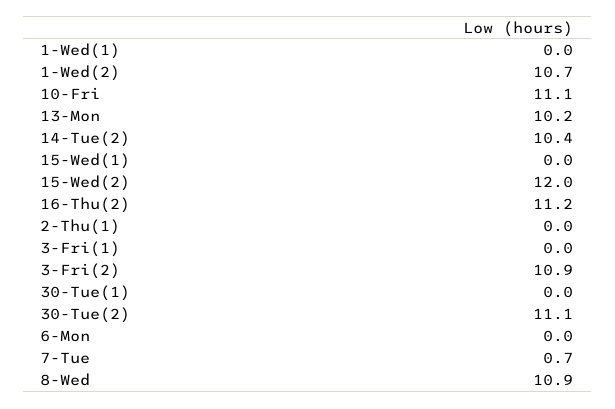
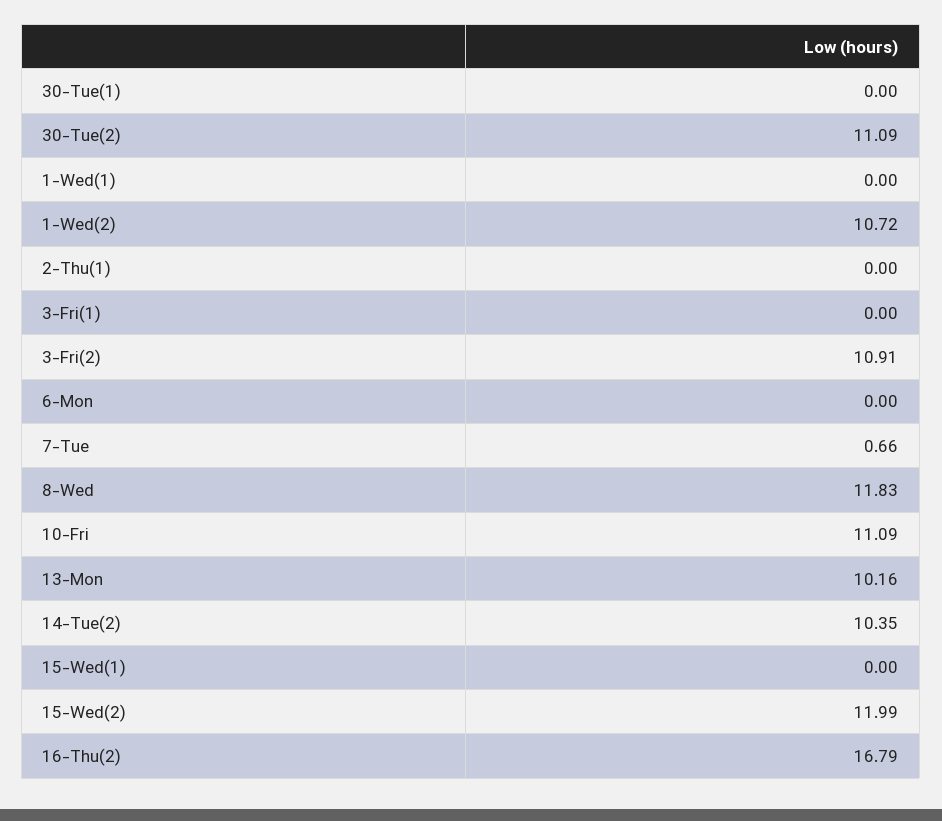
16-Thu(2): 11.2 -> 16.79
8-Wed: 10.9 -> 11.83

